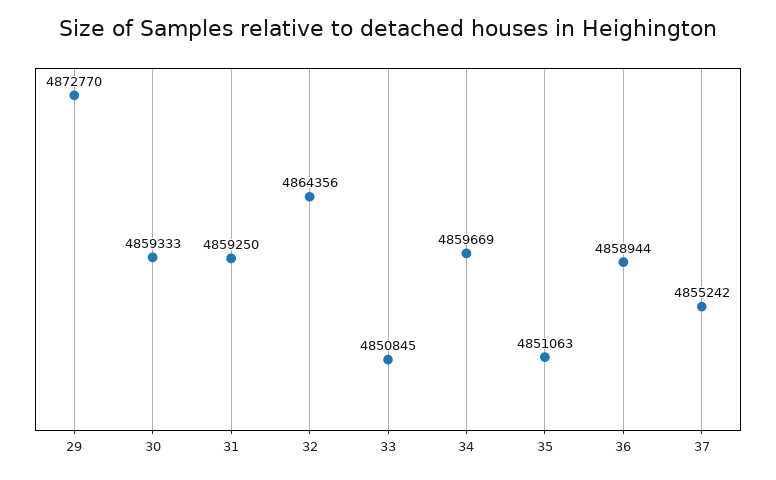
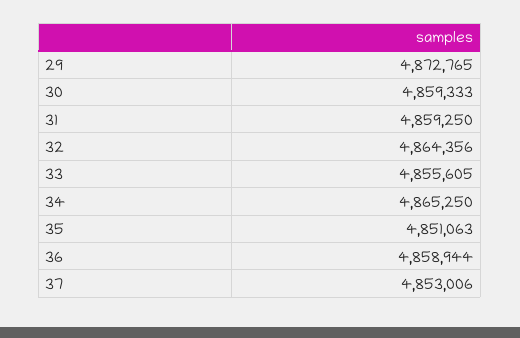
29: 4872770 -> 4872765
33: 4850845 -> 4855605
34: 4859669 -> 4865250
37: 4855242 -> 4853006

